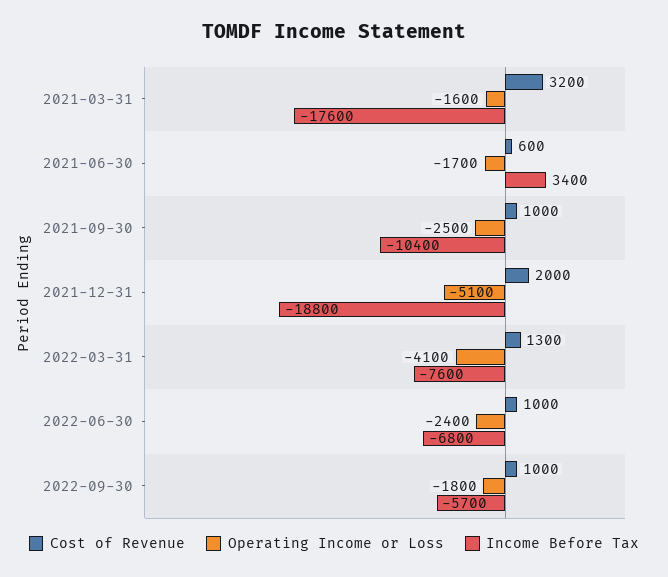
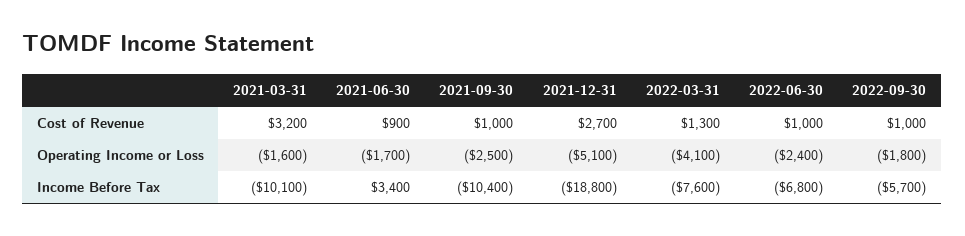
Income Before Tax, 2021-03-31: -17600 -> -10100
Cost of Revenue, 2021-06-30: 600 -> 900
Cost of Revenue, 2021-12-31: 2000 -> 2700

